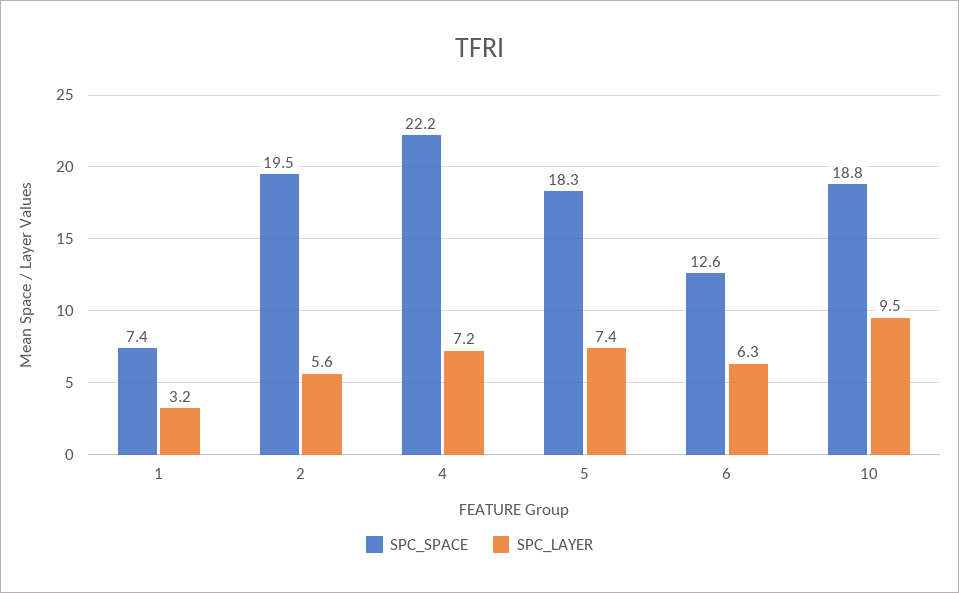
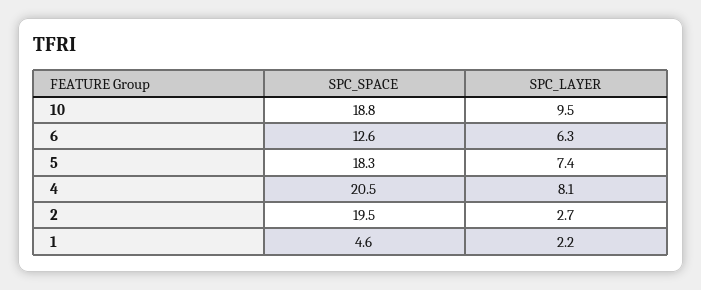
SPC_SPACE, 1: 7.4 -> 4.6
SPC_LAYER, 1: 3.2 -> 2.2
SPC_LAYER, 2: 5.6 -> 2.7
SPC_SPACE, 4: 22.2 -> 20.5
SPC_LAYER, 4: 7.2 -> 8.1

